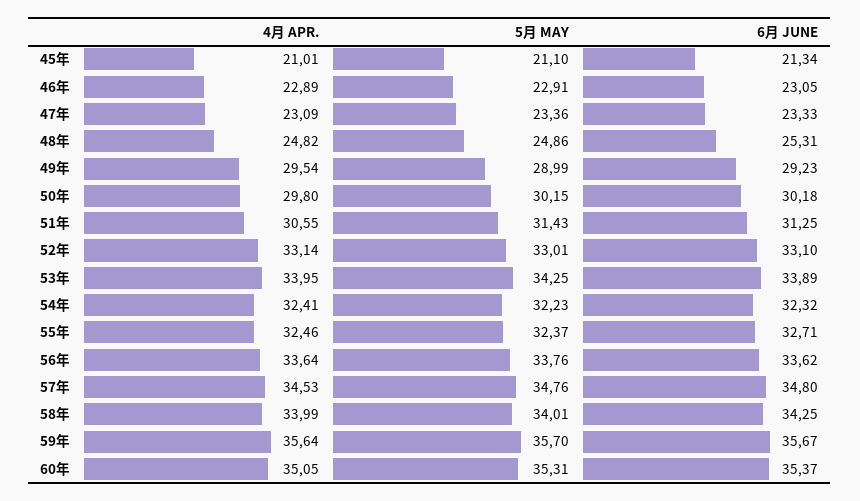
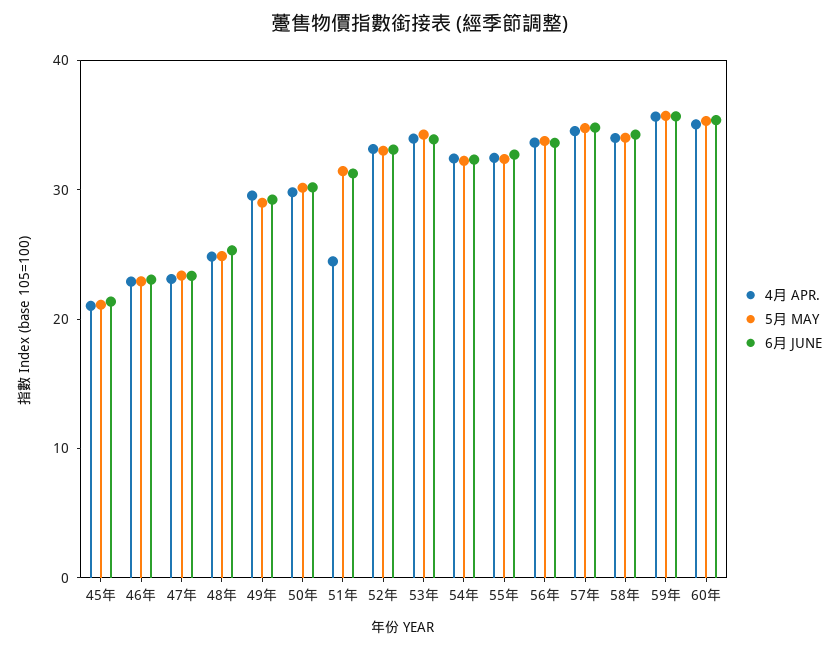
4月 APR., 51年: 30.55 -> 24

